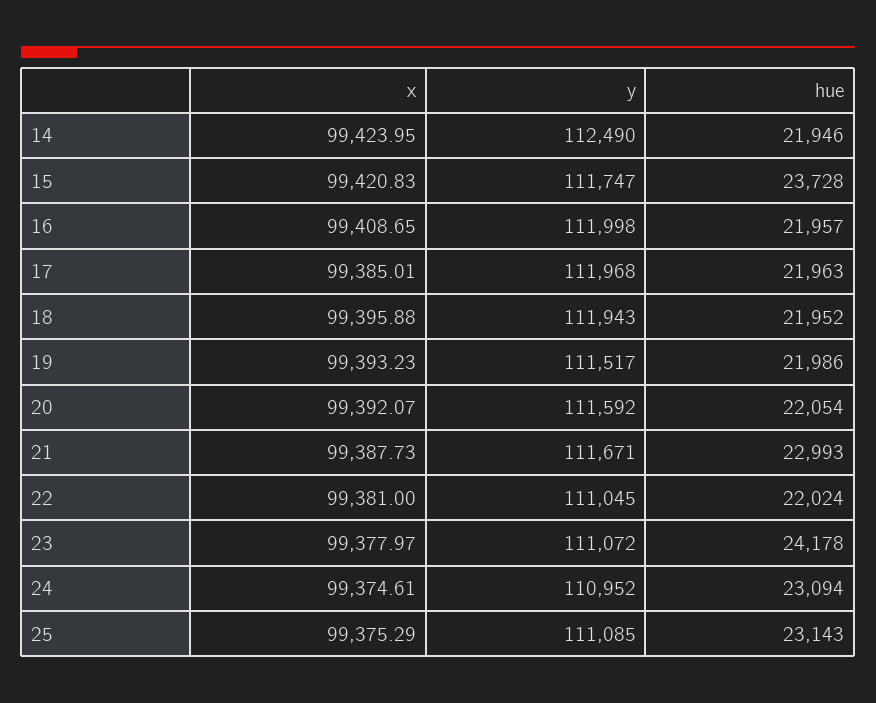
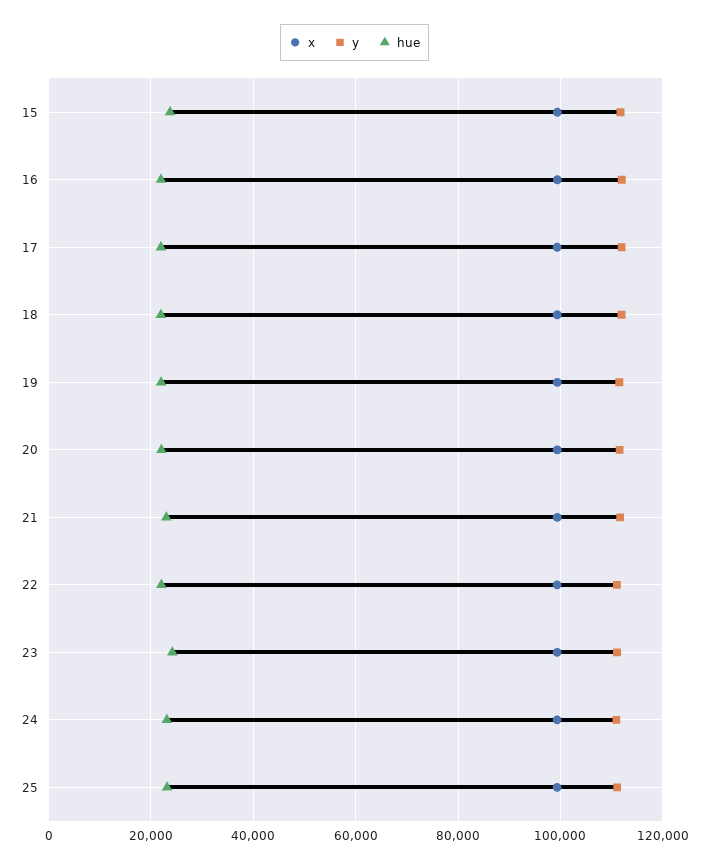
x, 14: 99423.95 -> none
y, 14: 112490 -> none
hue, 14: 21946 -> none

